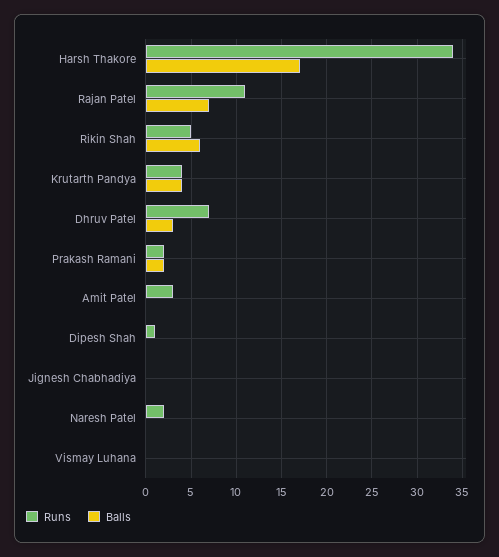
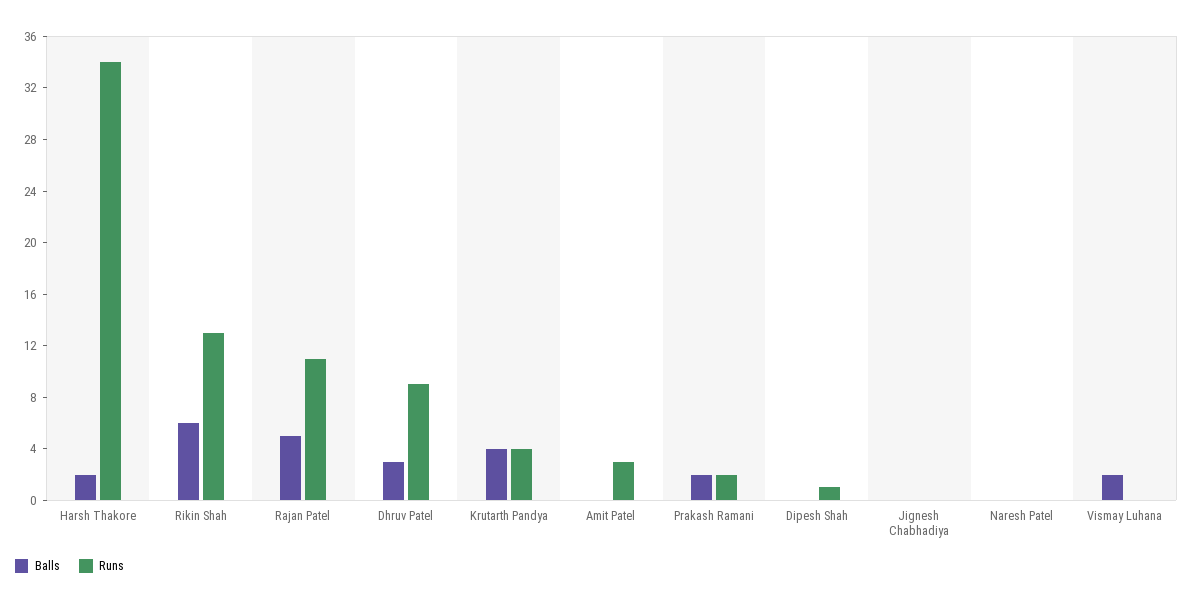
Balls, Harsh Thakore: 17 -> 2
Balls, Rajan Patel: 7 -> 5
Runs, Rikin Shah: 5 -> 13
Runs, Dhruv Patel: 7 -> 9
Runs, Naresh Patel: 2 -> 0
Balls, Vismay Luhana: 0 -> 2

